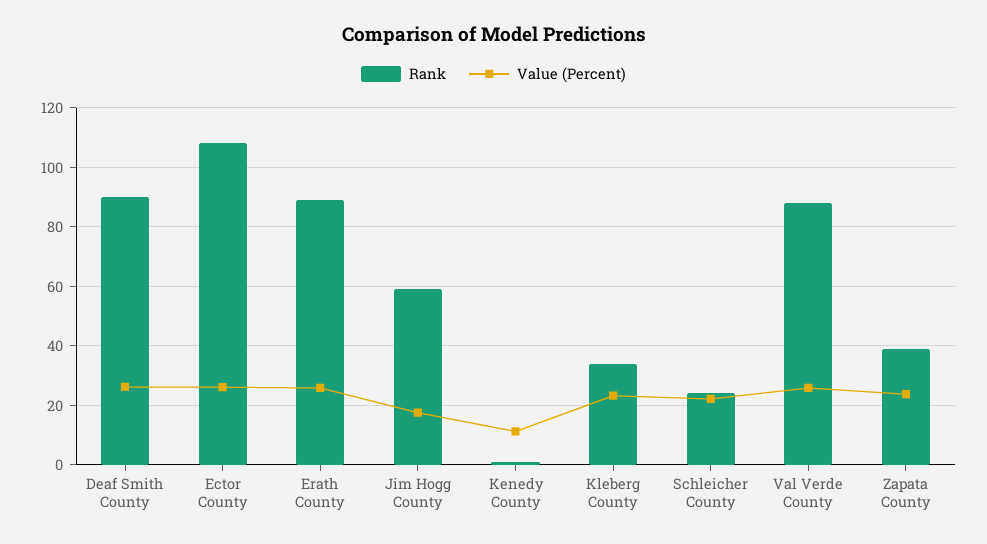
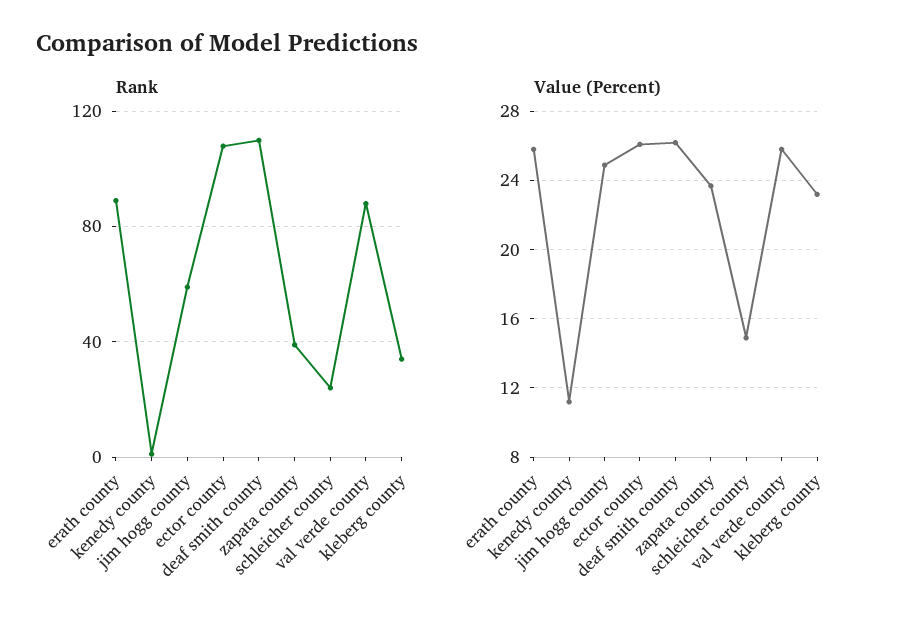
Rank, Deaf Smith County: 90 -> 110
Value (Percent), Jim Hogg County: 17.5 -> 25
Value (Percent), Schleicher County: 22.5 -> 15

